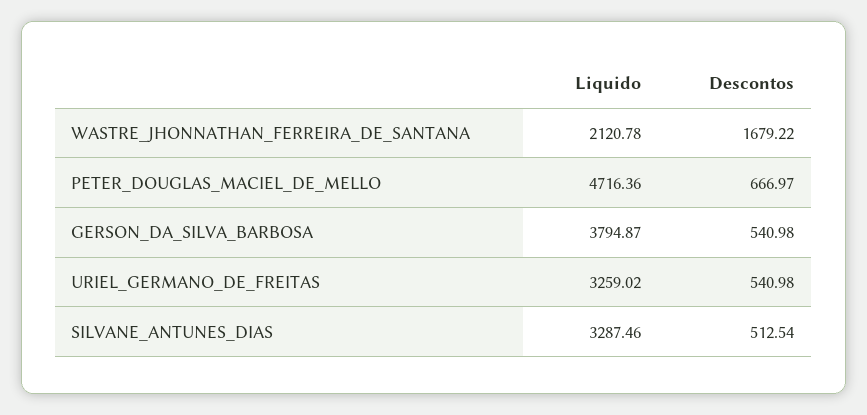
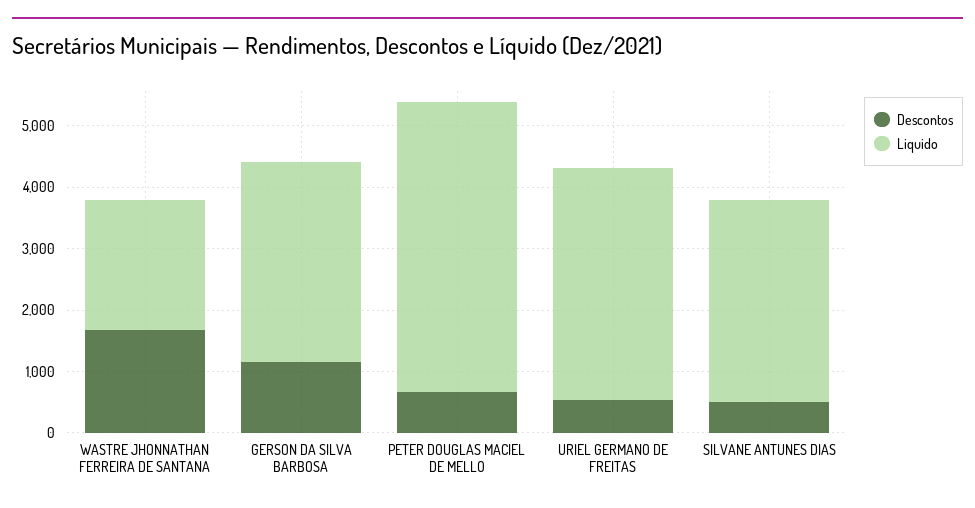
Liquido, GERSON_DA_SILVA_BARBOSA: 3794.87 -> 3200
Descontos, GERSON_DA_SILVA_BARBOSA: 540.98 -> 1200
Liquido, URIEL_GERMANO_DE_FREITAS: 3259.02 -> 3800

